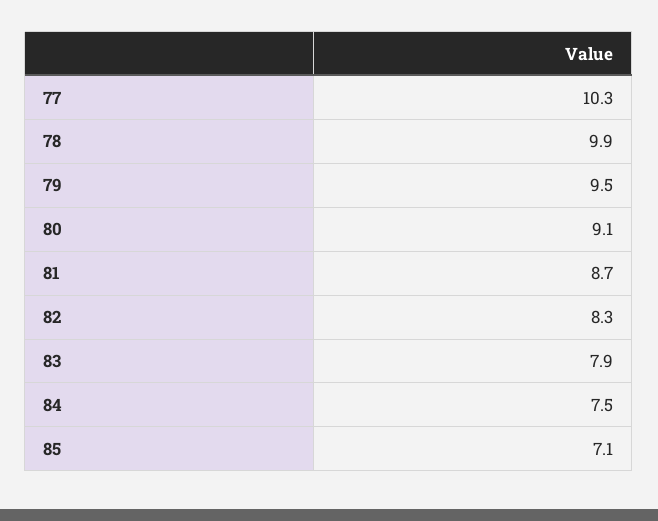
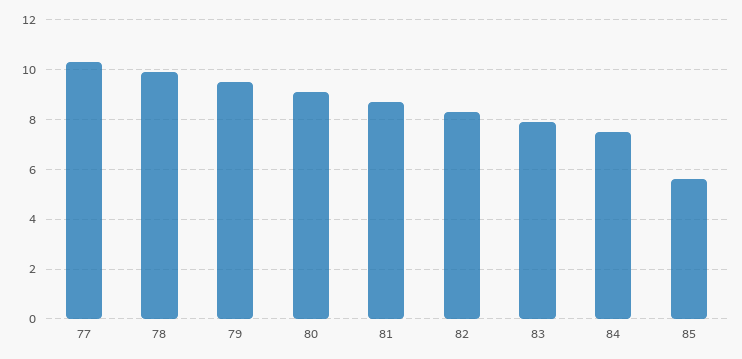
85: 7.1 -> 5.5

